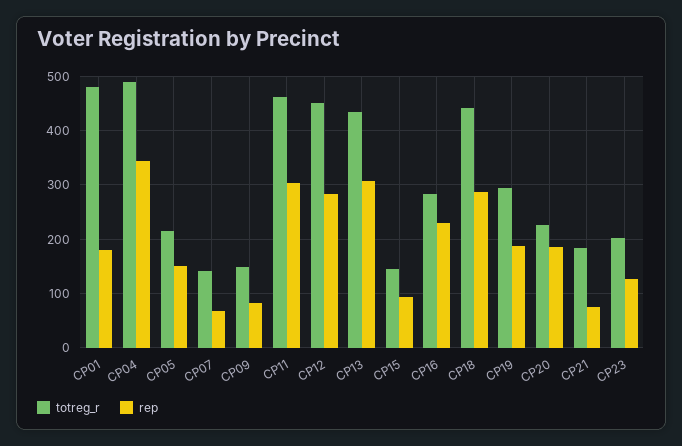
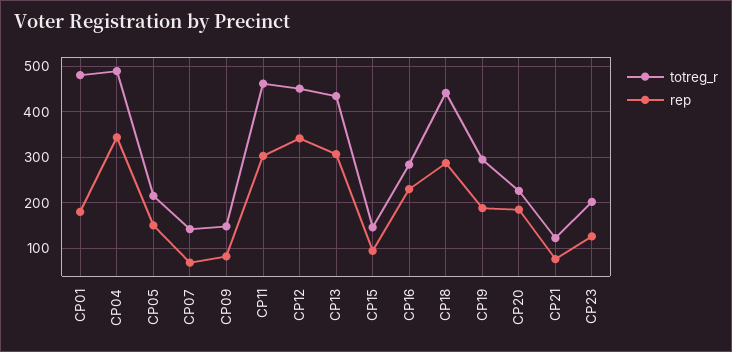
rep, CP12: 280 -> 340
totreg_r, CP21: 180 -> 120

